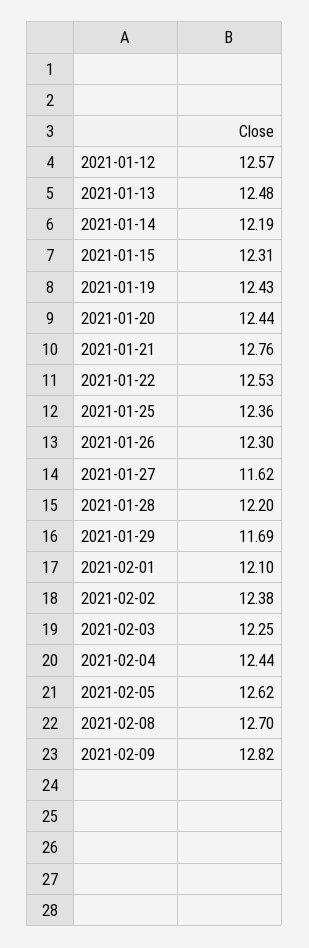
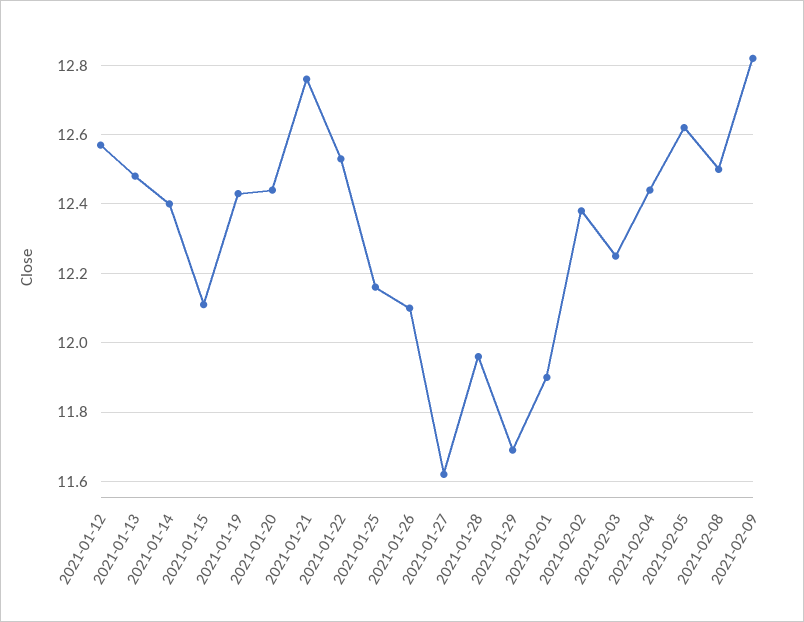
2021-01-14: 12.19 -> 12.4
2021-01-15: 12.31 -> 12.1
2021-01-25: 12.36 -> 12.15
2021-01-26: 12.3 -> 12.1
2021-01-28: 12.2 -> 11.95
2021-02-01: 12.1 -> 11.9
2021-02-08: 12.7 -> 12.5

